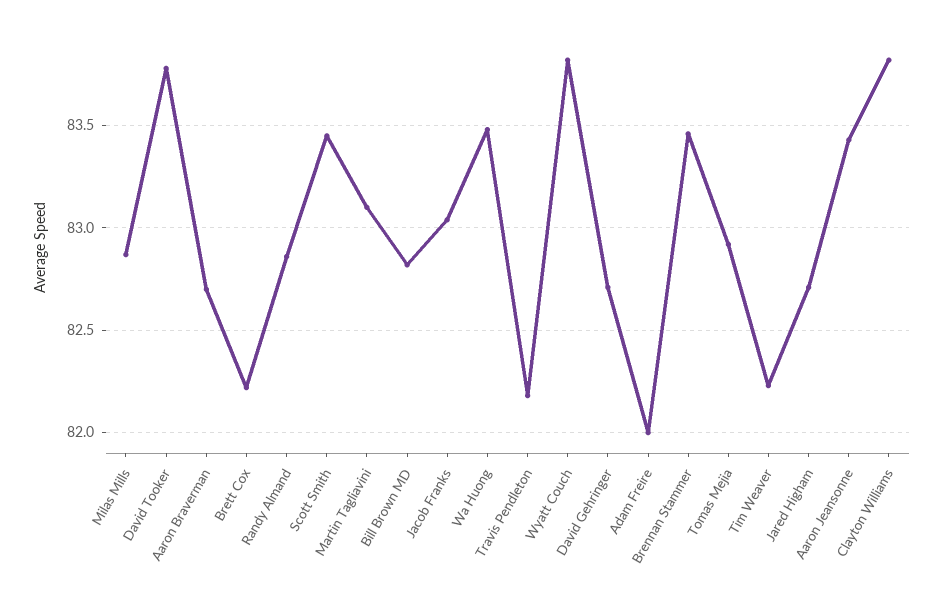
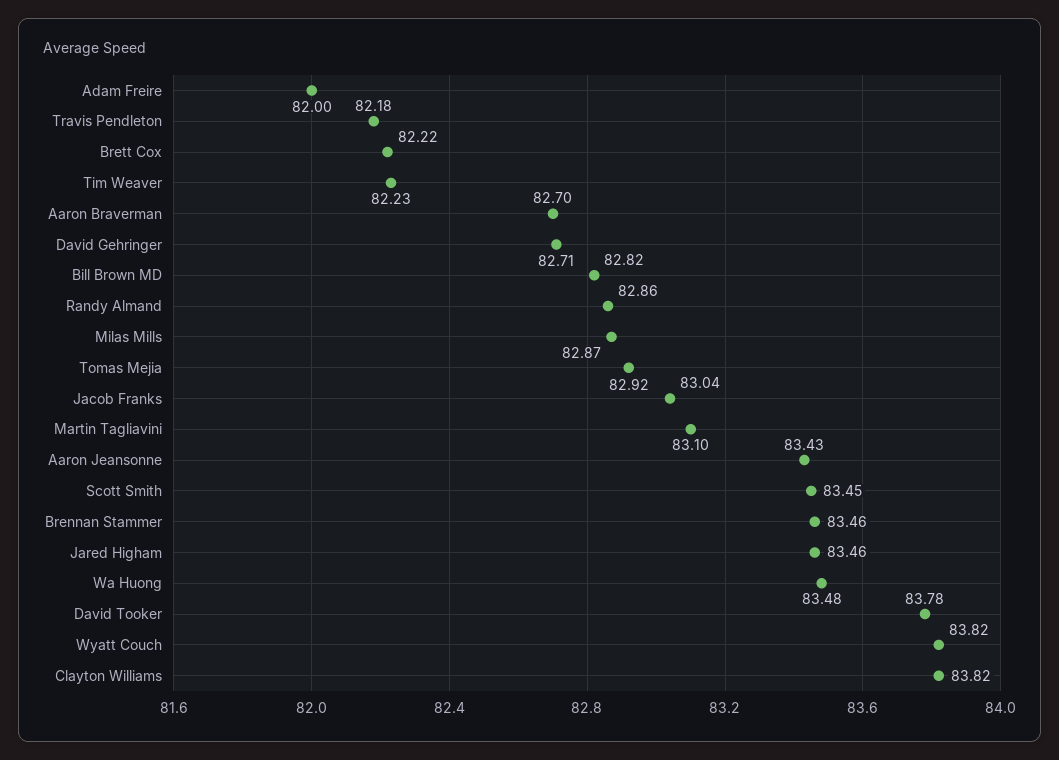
Jared Higham: 82.7 -> 83.46

